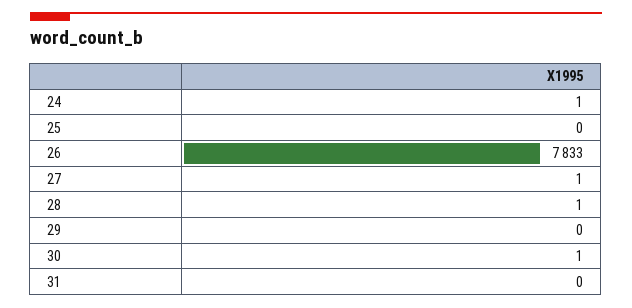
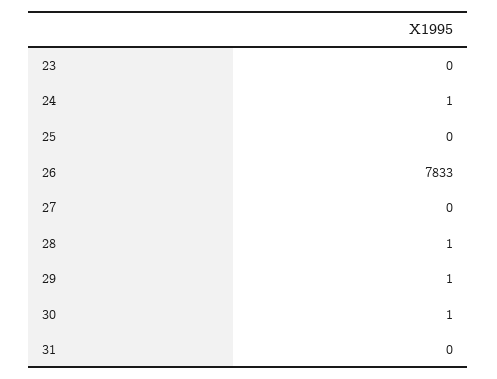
27: 1 -> 0
29: 0 -> 1
23: none -> 0

